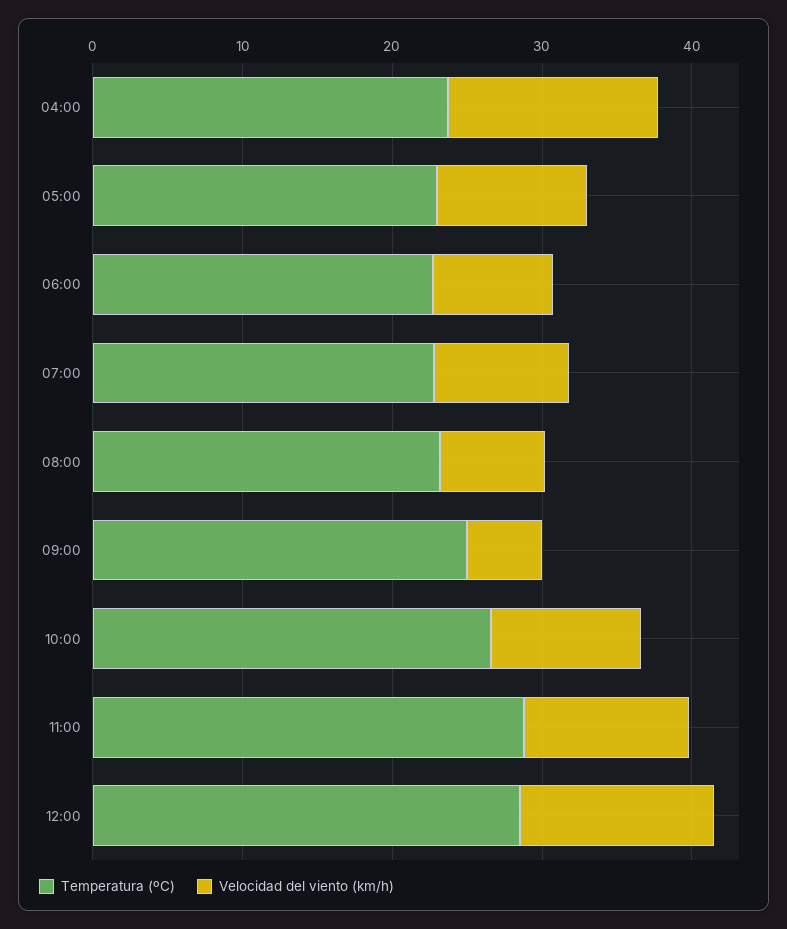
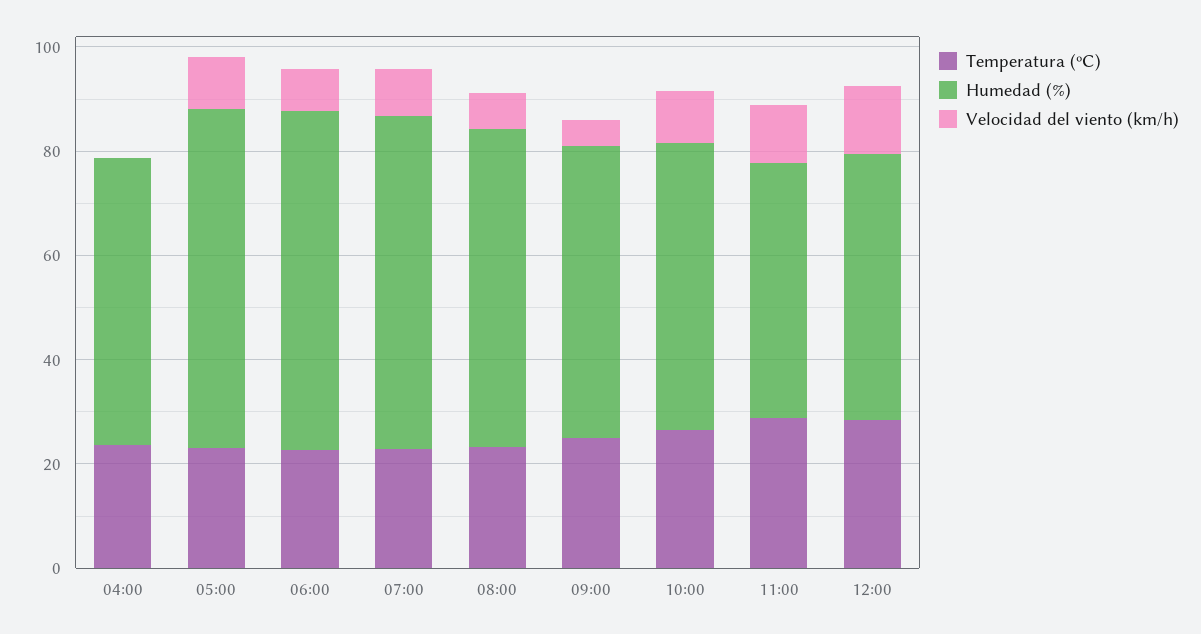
Velocidad del viento (km/h), 04:00: 14 -> 0
Humedad (%), 04:00: none -> 55
Humedad (%), 05:00: none -> 65
Humedad (%), 06:00: none -> 65
Humedad (%), 07:00: none -> 65
Humedad (%), 08:00: none -> 60
Humedad (%), 09:00: none -> 55
Humedad (%), 10:00: none -> 55
Humedad (%), 11:00: none -> 50
Humedad (%), 12:00: none -> 50

